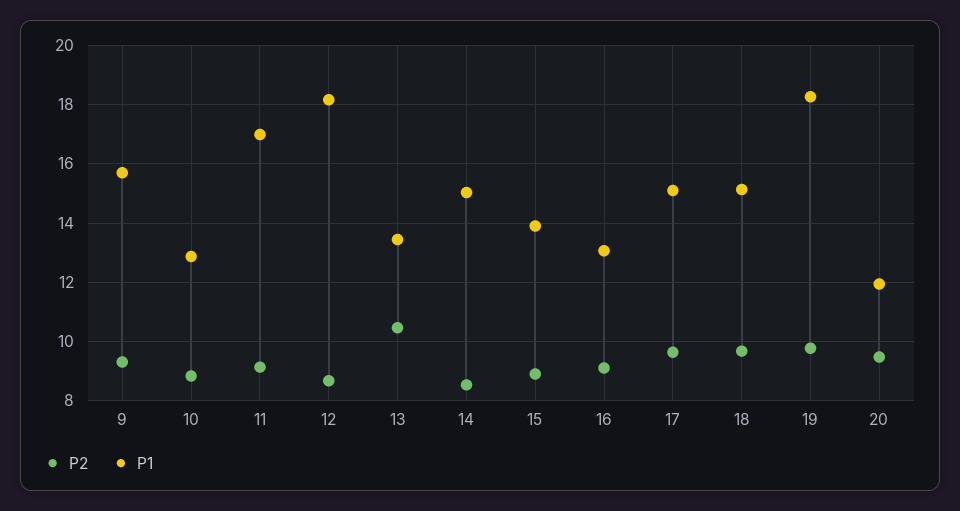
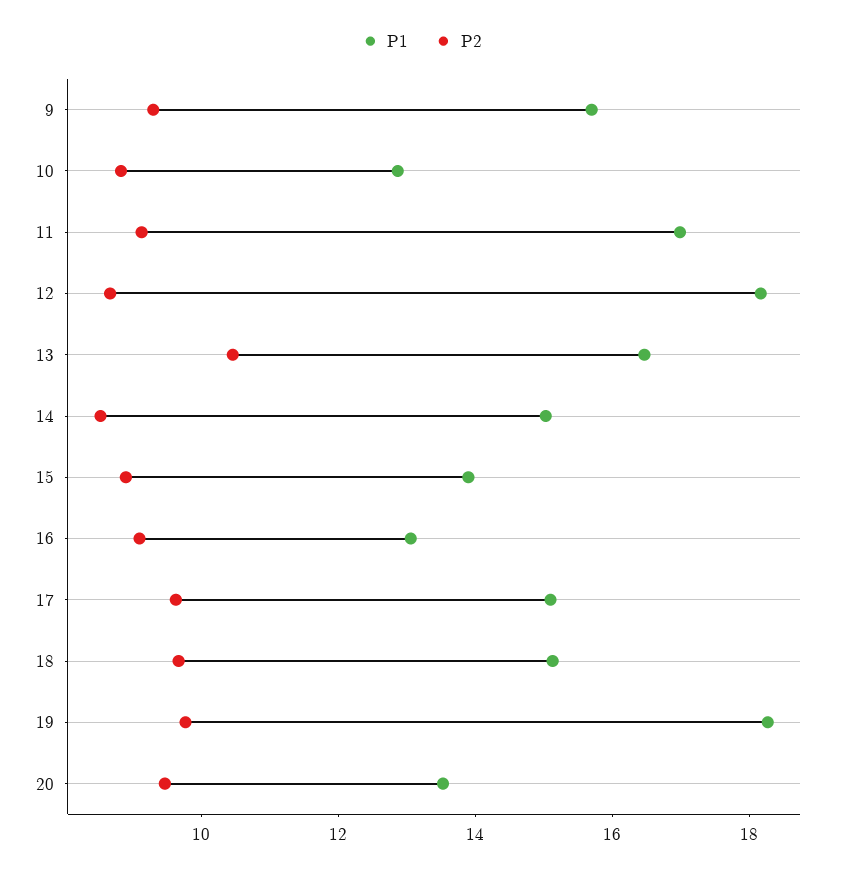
P1, 13: 13.5 -> 16.5
P1, 20: 12 -> 13.5

